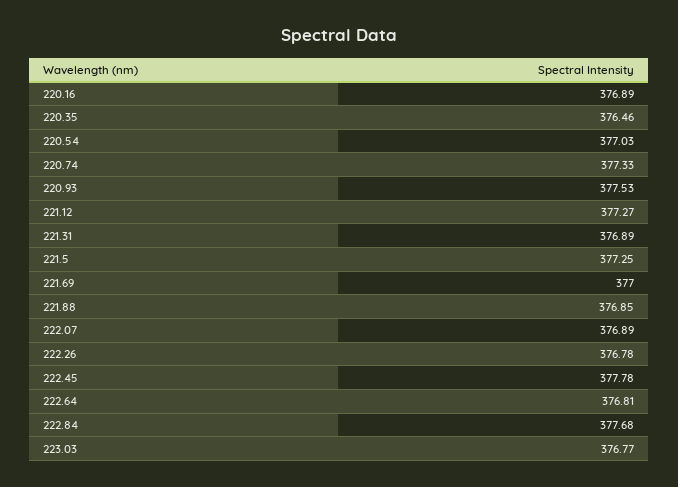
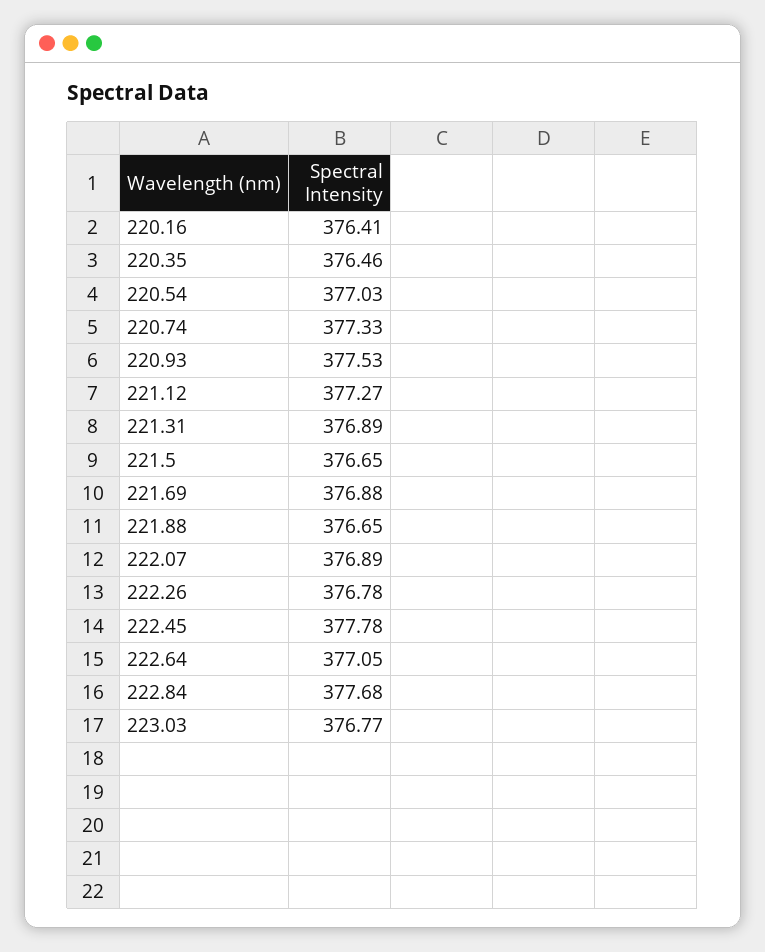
220.16: 376.89 -> 376.41
221.5: 377.25 -> 376.65
221.69: 377 -> 376.88
221.88: 376.85 -> 376.65
222.64: 376.81 -> 377.05

